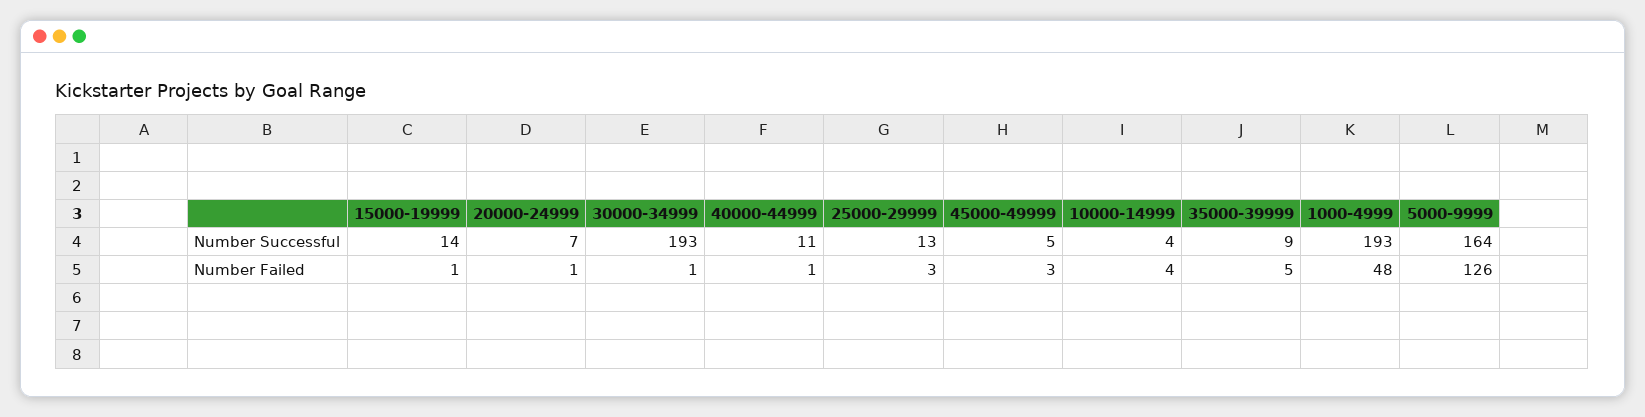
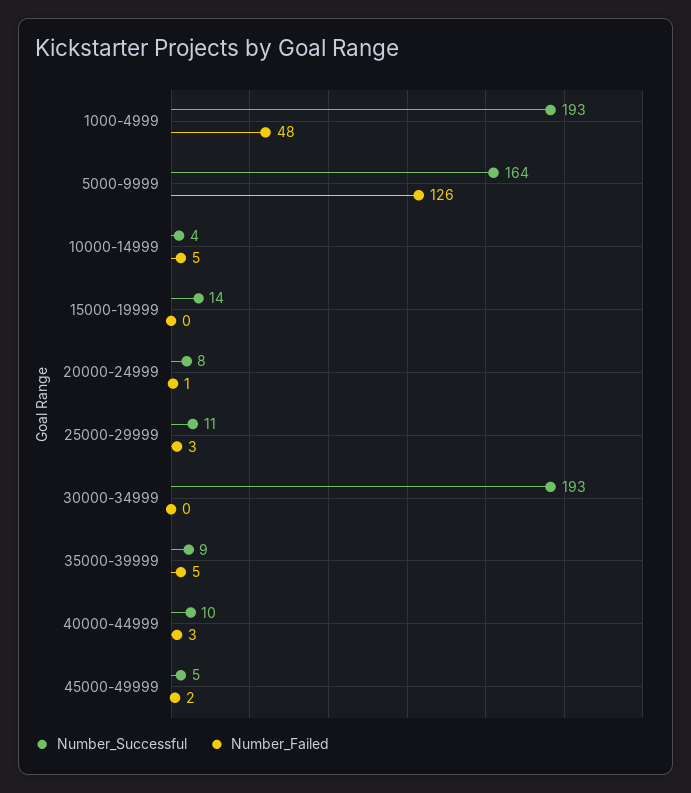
Number Successful, 20000-24999: 7 -> 8
Number Successful, 40000-44999: 11 -> 10
Number Successful, 25000-29999: 13 -> 11
Number Failed, 15000-19999: 1 -> 0
Number Failed, 30000-34999: 1 -> 0
Number Failed, 40000-44999: 1 -> 3
Number Failed, 45000-49999: 3 -> 2
Number Failed, 10000-14999: 4 -> 5

